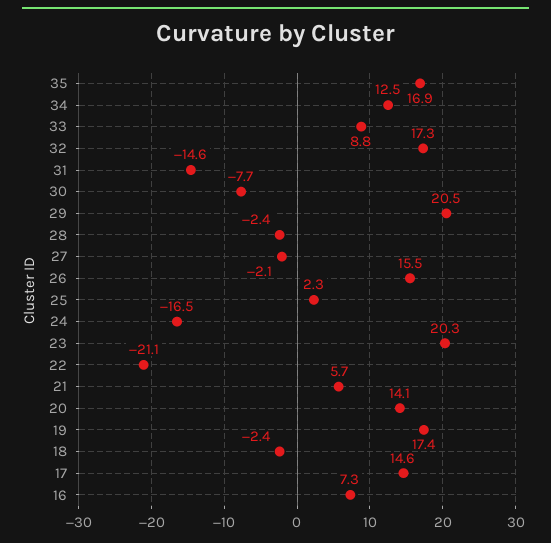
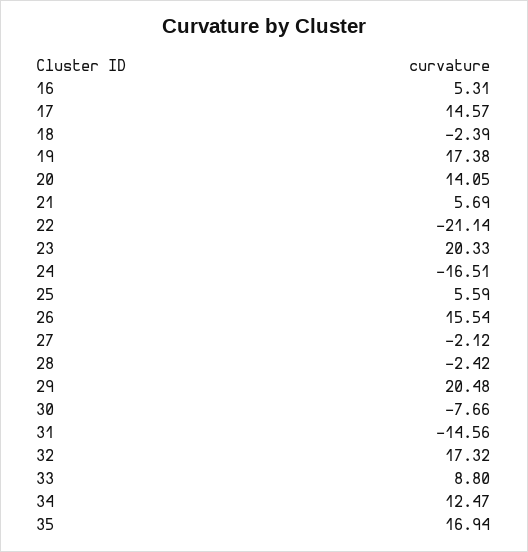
25: 2.3 -> 5.59
16: 7.3 -> 5.31

